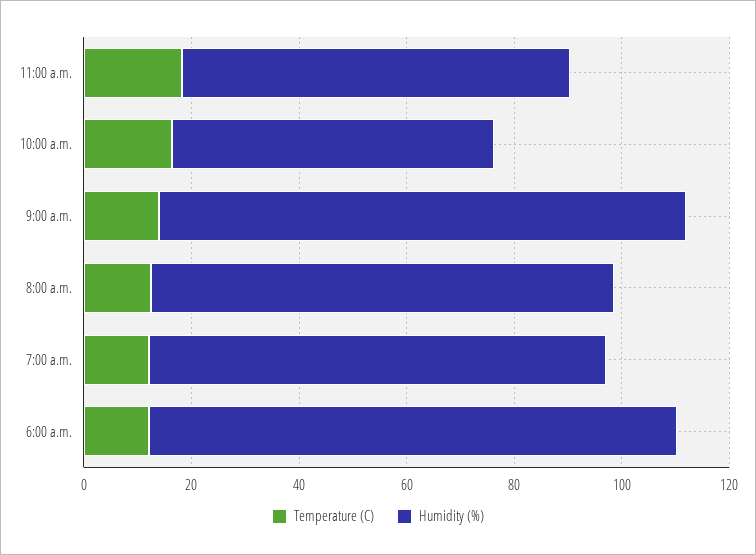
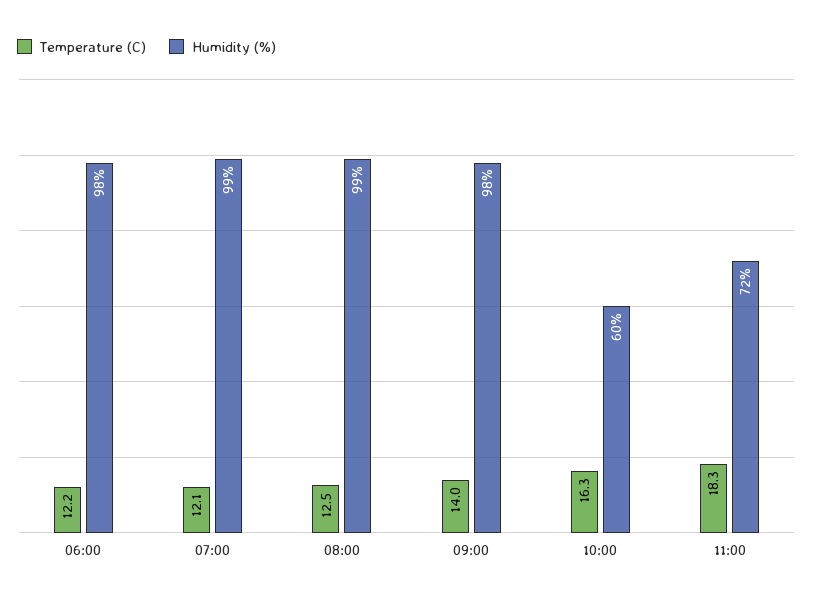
Humidity (%), 8:00 a.m.: 85 -> 99
Humidity (%), 7:00 a.m.: 85 -> 99

